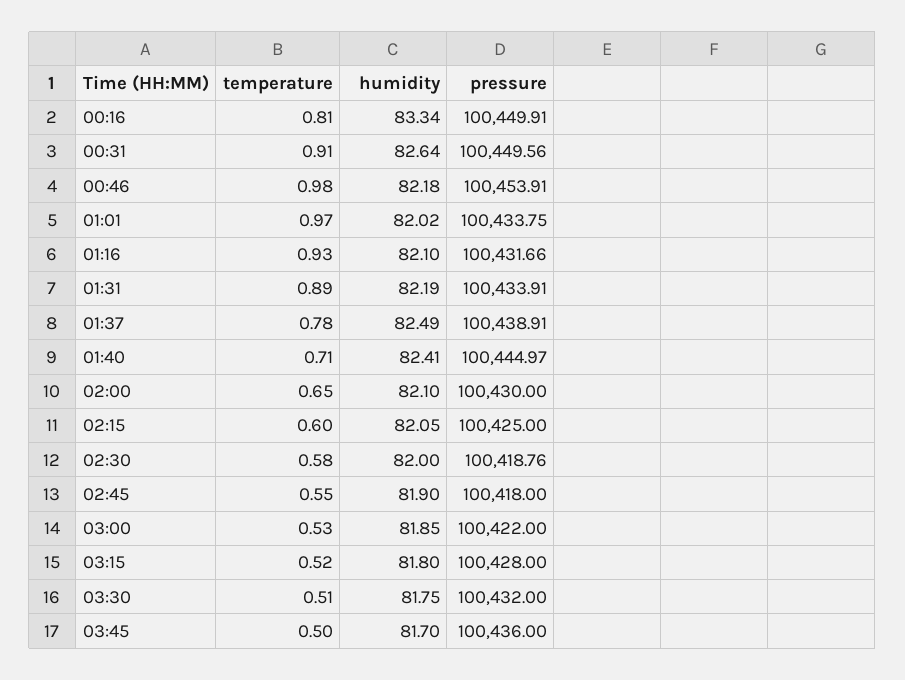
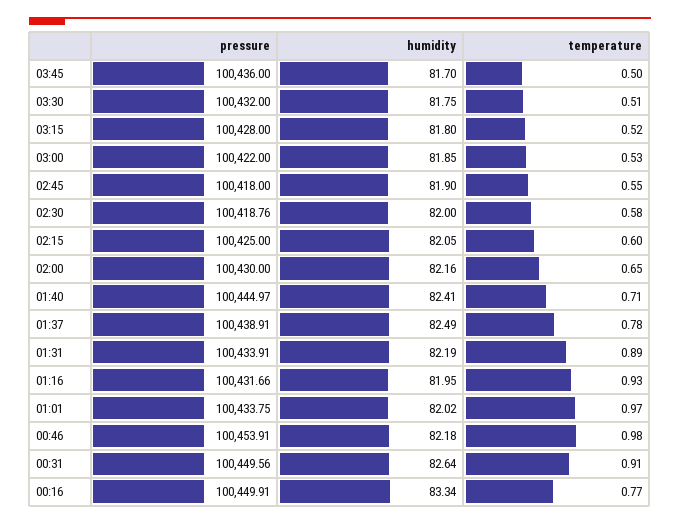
temperature, 00:16: 0.81 -> 0.77
humidity, 01:16: 82.1 -> 81.95
humidity, 02:00: 82.1 -> 82.16

